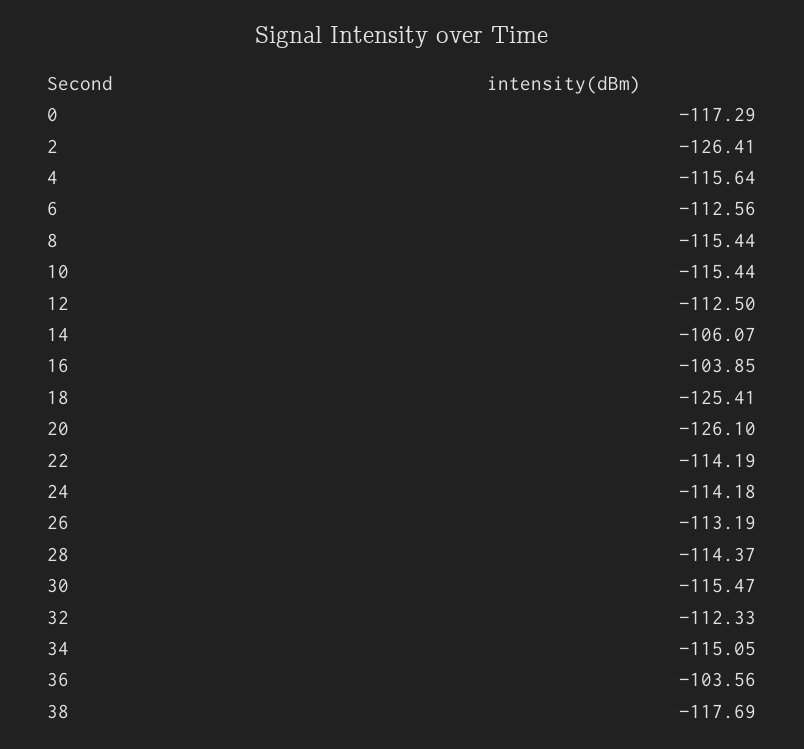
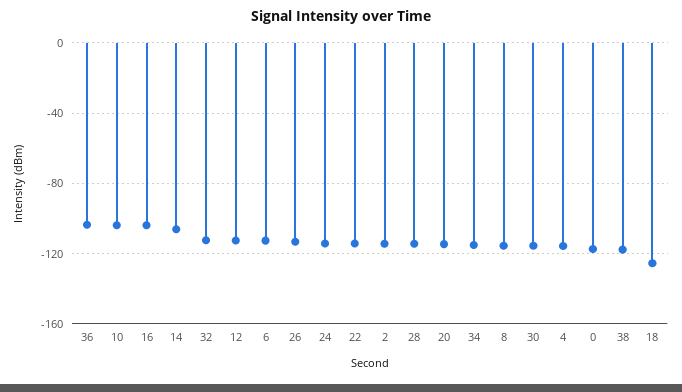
2: -126.41 -> -115
10: -115.44 -> -105
20: -126.1 -> -115

